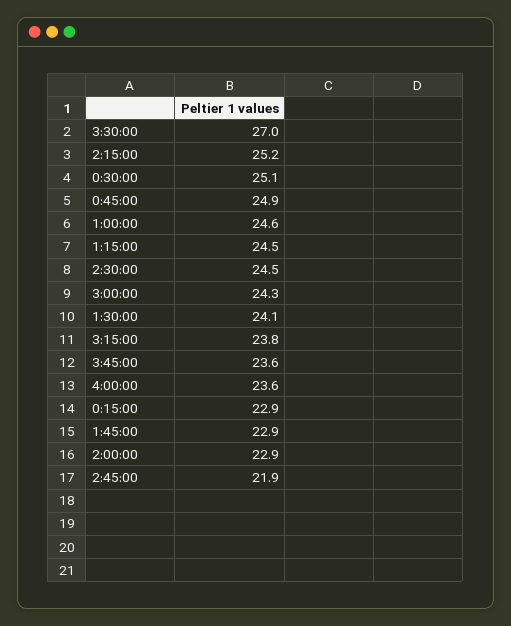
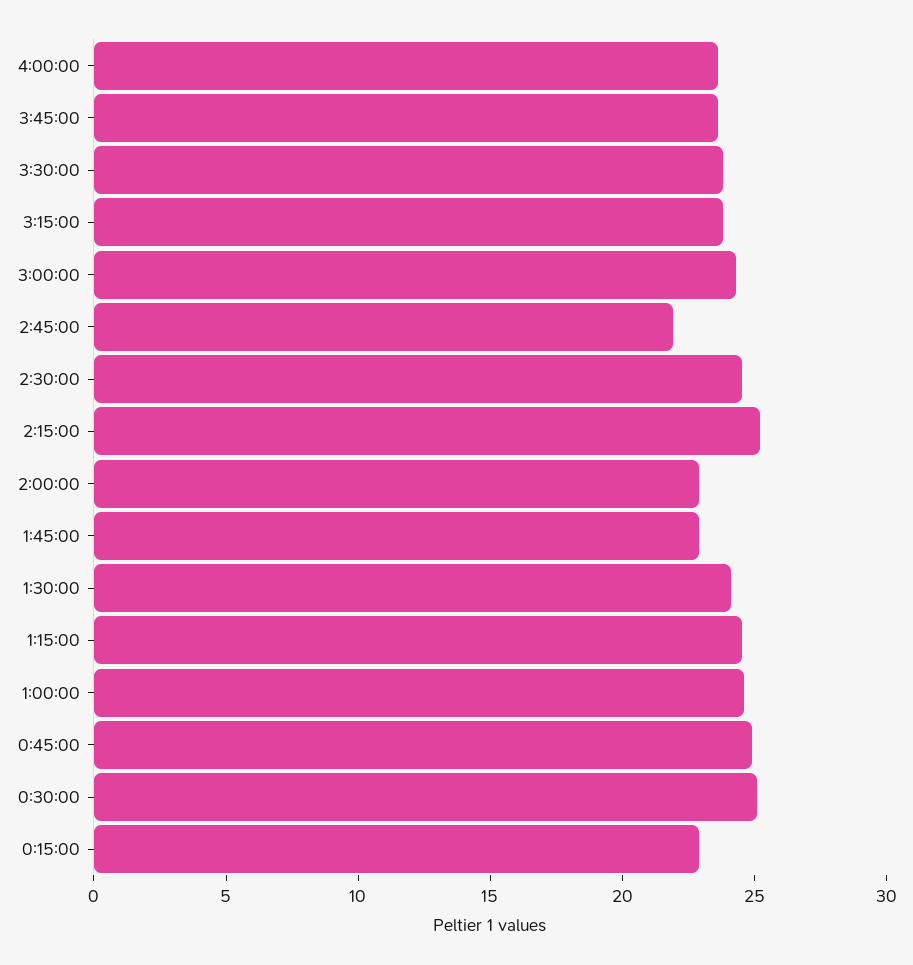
3:30:00: 27 -> 24

